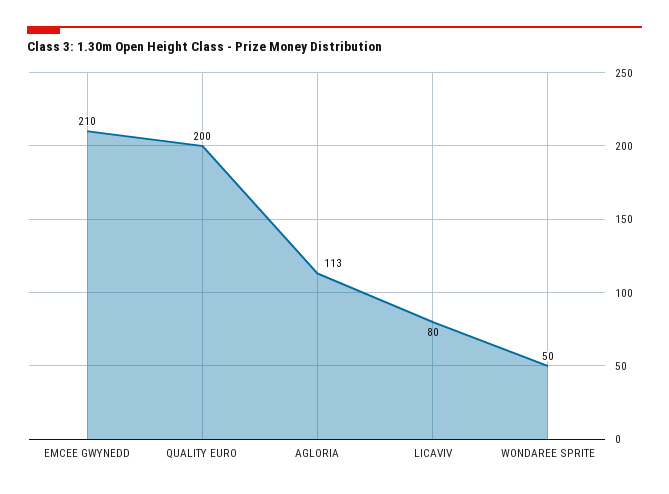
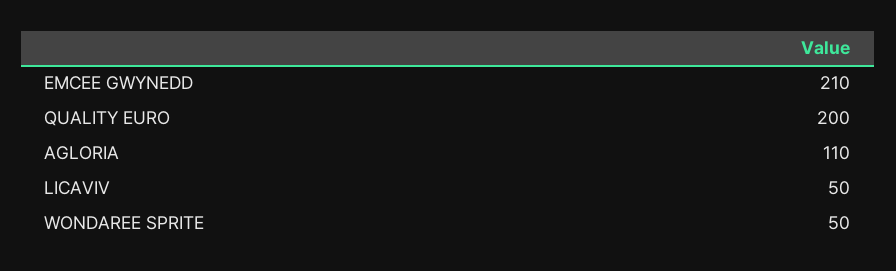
AGLORIA: 113 -> 110
LICAVIV: 80 -> 50

